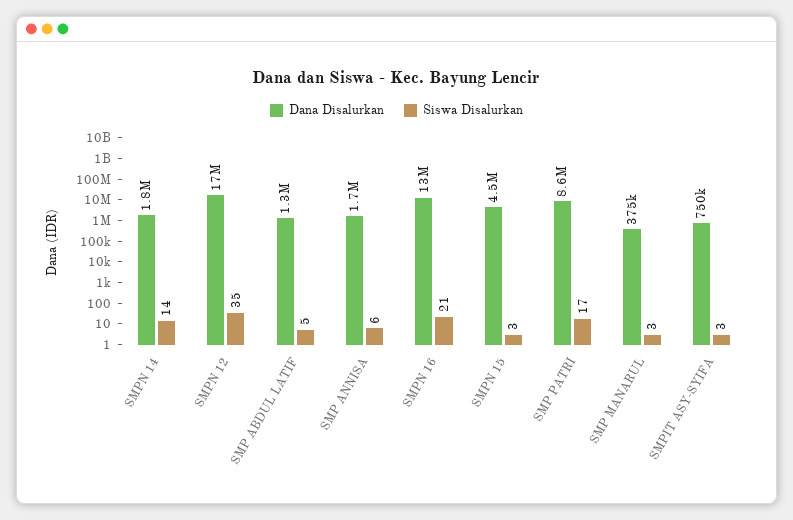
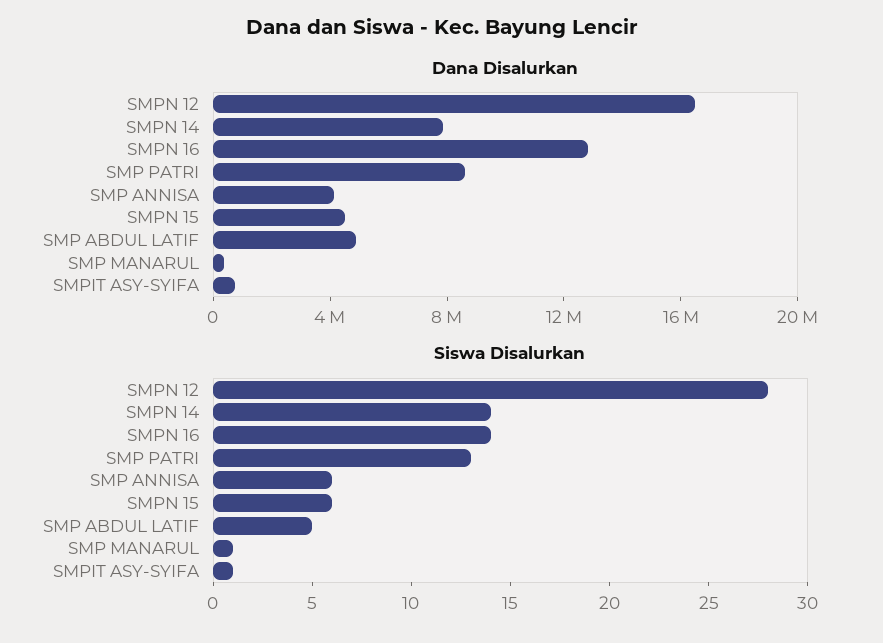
Dana Disalurkan, SMPN 14: 1800000 -> 8000000
Siswa Disalurkan, SMPN 12: 35 -> 28
Dana Disalurkan, SMP ABDUL LATIF: 1300000 -> 5000000
Dana Disalurkan, SMP ANNISA: 1700000 -> 4000000
Siswa Disalurkan, SMPN 16: 21 -> 14
Siswa Disalurkan, SMPN 15: 3 -> 6
Siswa Disalurkan, SMP PATRI: 17 -> 13
Siswa Disalurkan, SMP MANARUL: 3 -> 1
Siswa Disalurkan, SMPIT ASY-SYIFA: 3 -> 1

